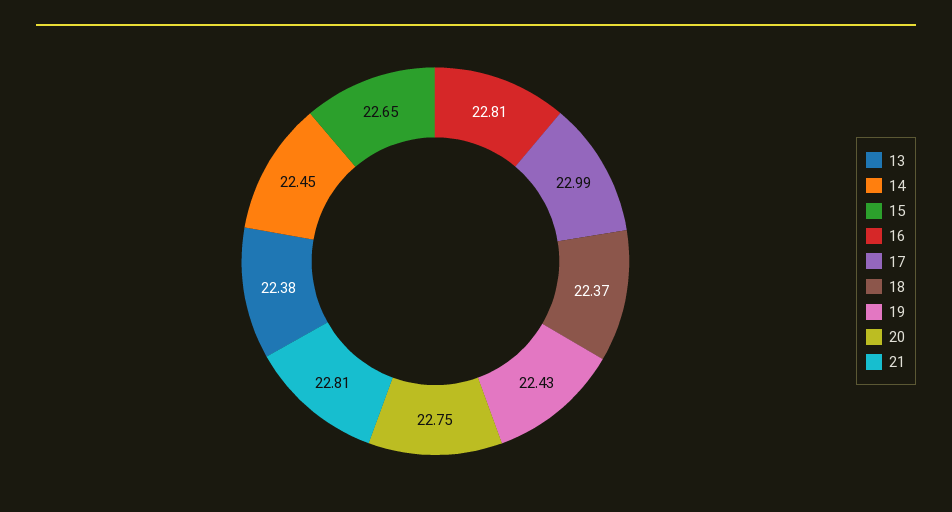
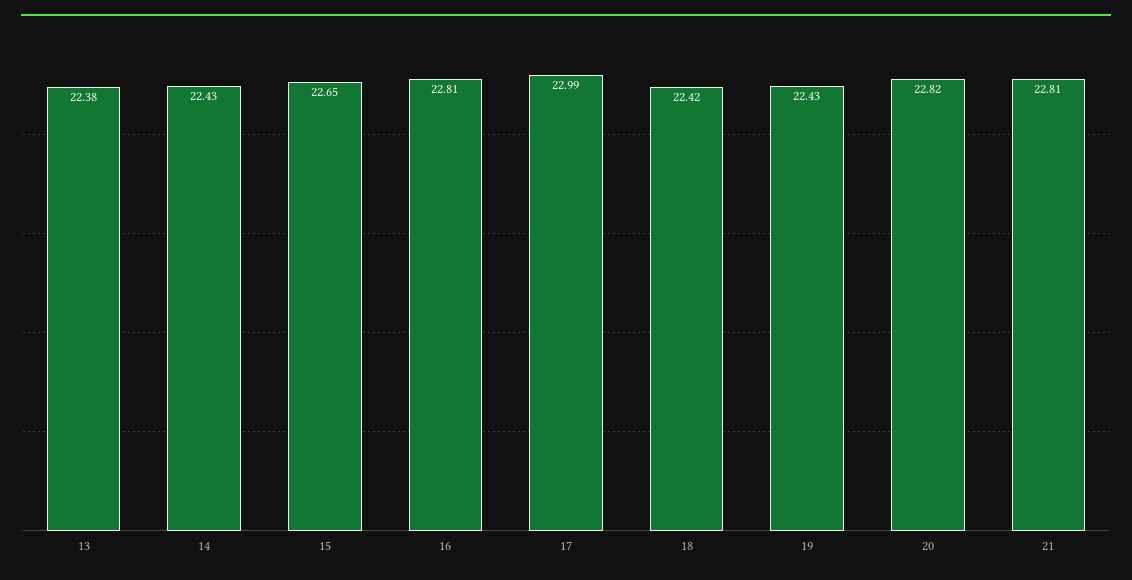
14: 22.45 -> 22.43
18: 22.37 -> 22.42
20: 22.75 -> 22.82

